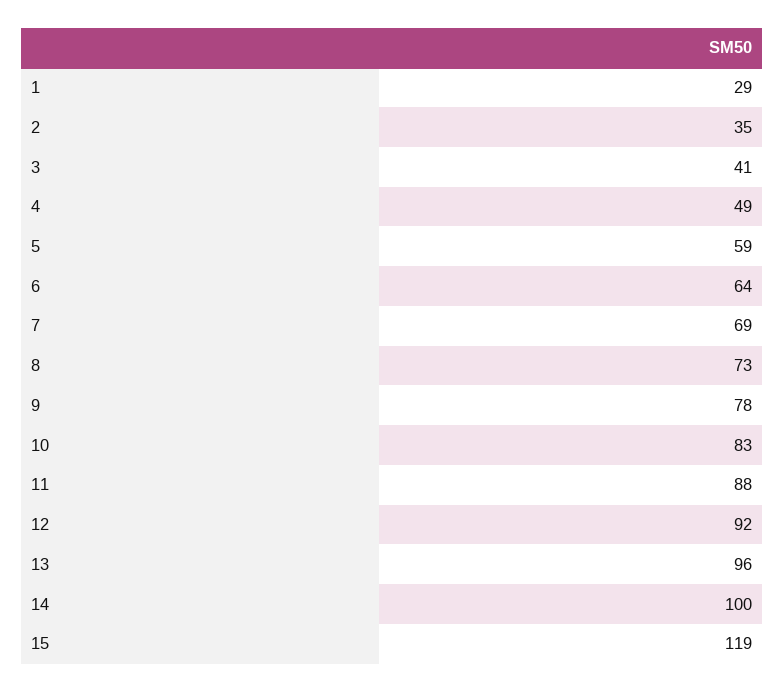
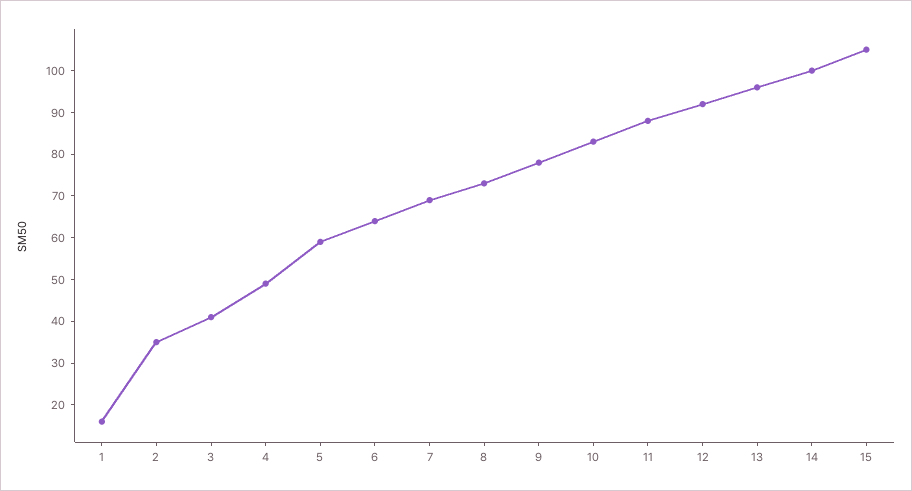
1: 29 -> 15
15: 119 -> 105

